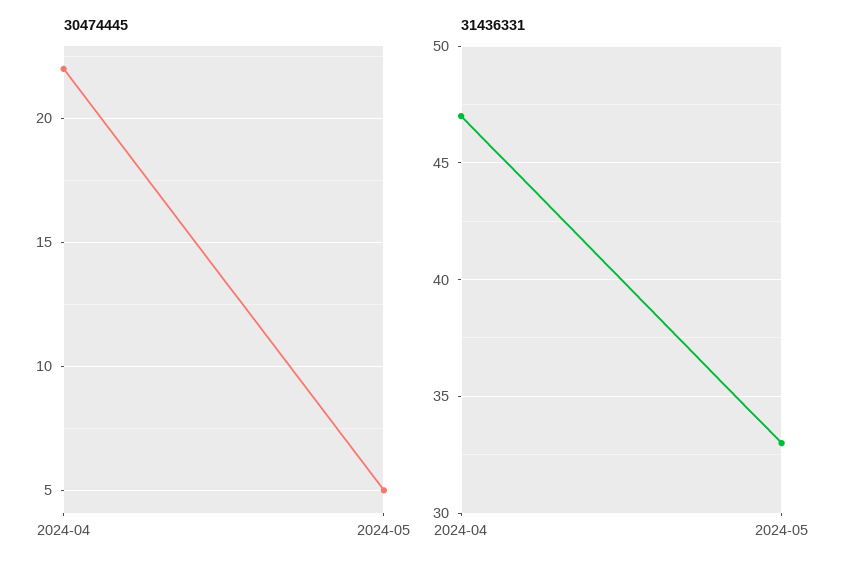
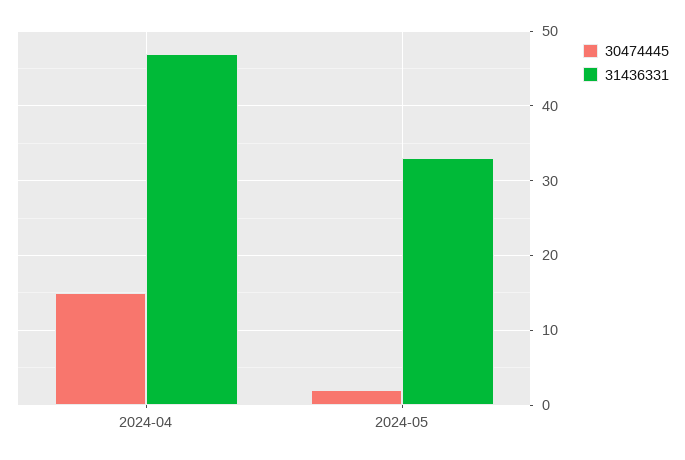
30474445, 2024-04: 22 -> 15
30474445, 2024-05: 5 -> 2

